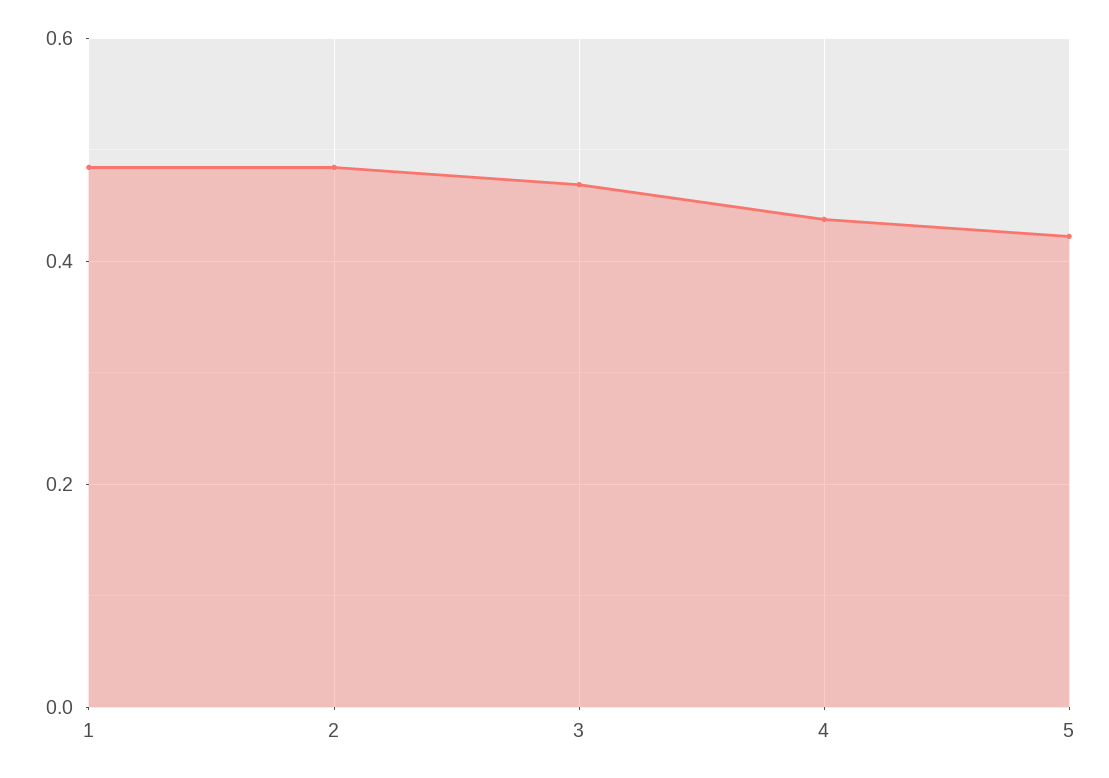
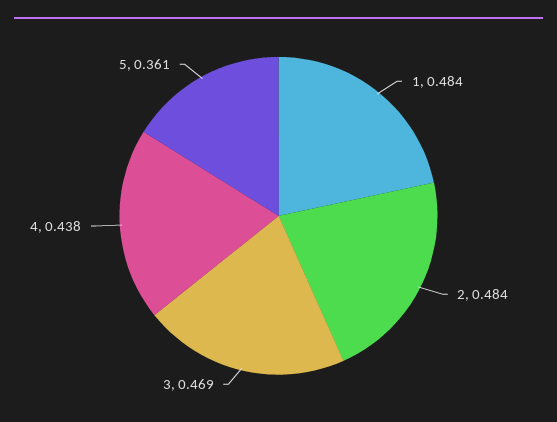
5: 0.42 -> 0.361

